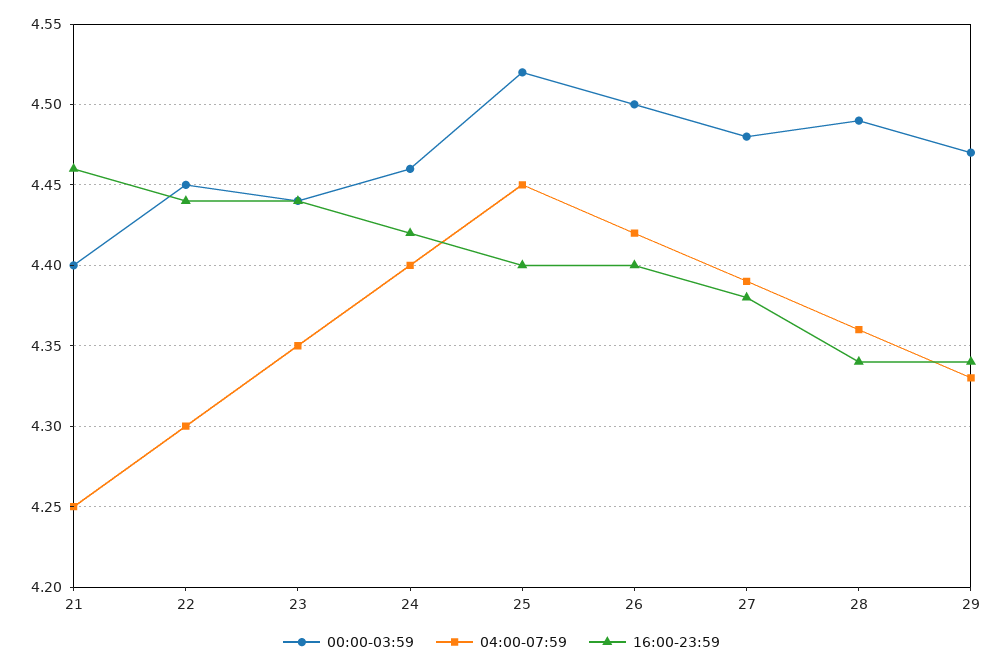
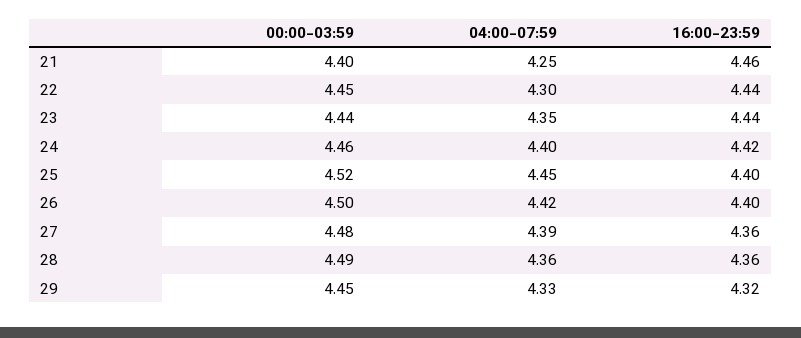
16:00-23:59, 27: 4.38 -> 4.36
16:00-23:59, 28: 4.34 -> 4.36
00:00-03:59, 29: 4.47 -> 4.45
16:00-23:59, 29: 4.34 -> 4.32

